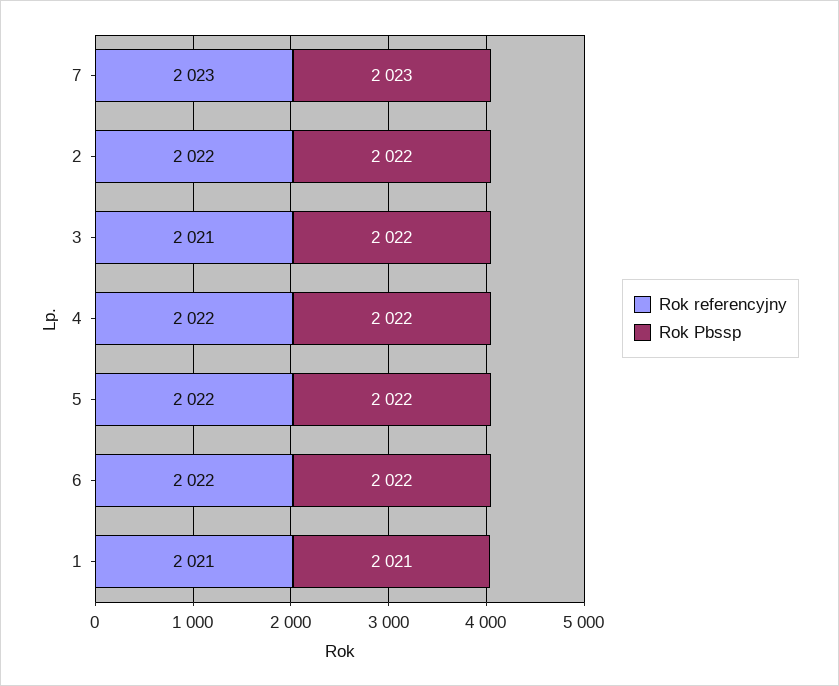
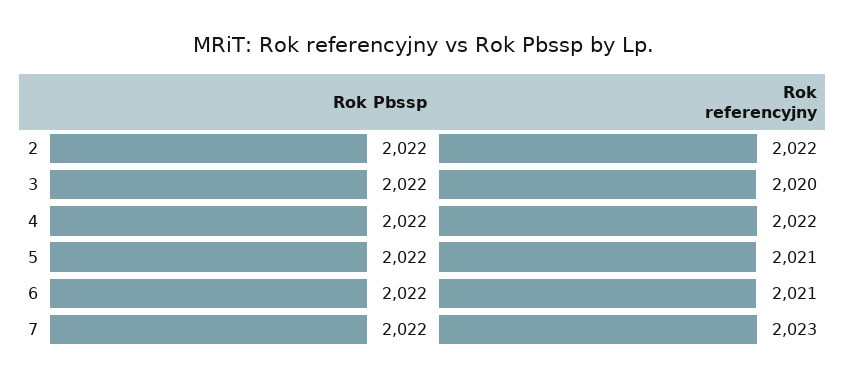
Rok Pbssp, 7: 2023 -> 2022
Rok referencyjny, 3: 2021 -> 2020
Rok referencyjny, 5: 2022 -> 2021
Rok referencyjny, 6: 2022 -> 2021
Rok referencyjny, 1: 2021 -> none
Rok Pbssp, 1: 2021 -> none

